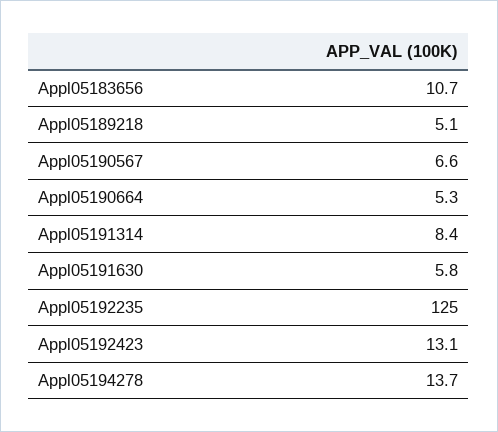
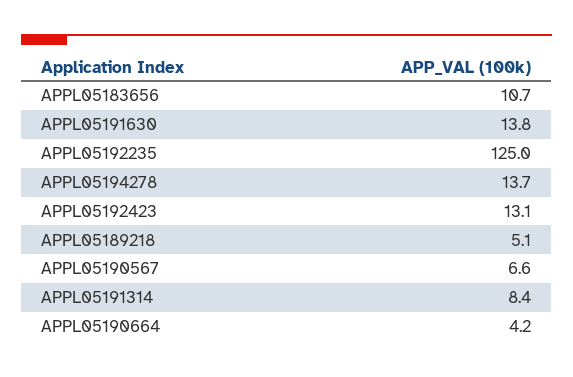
Appl05190664: 5.3 -> 4.2
Appl05191630: 5.8 -> 13.8

